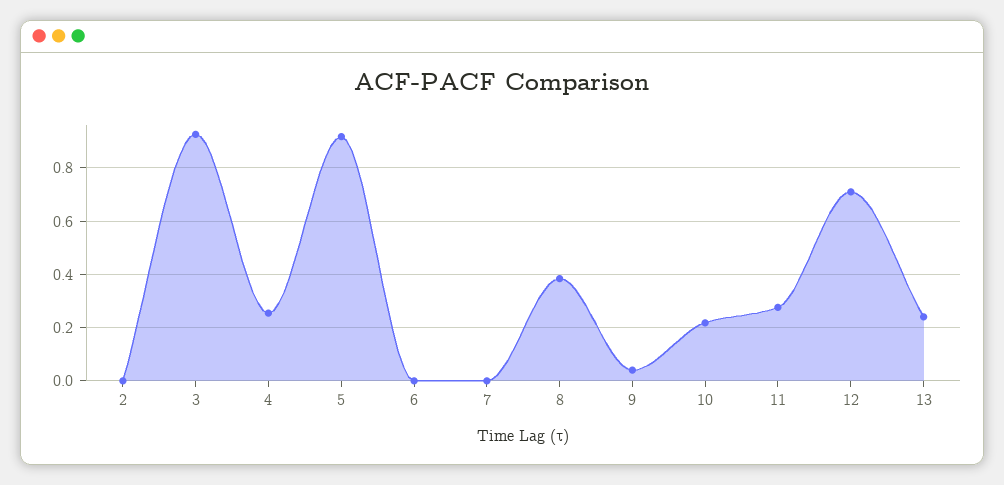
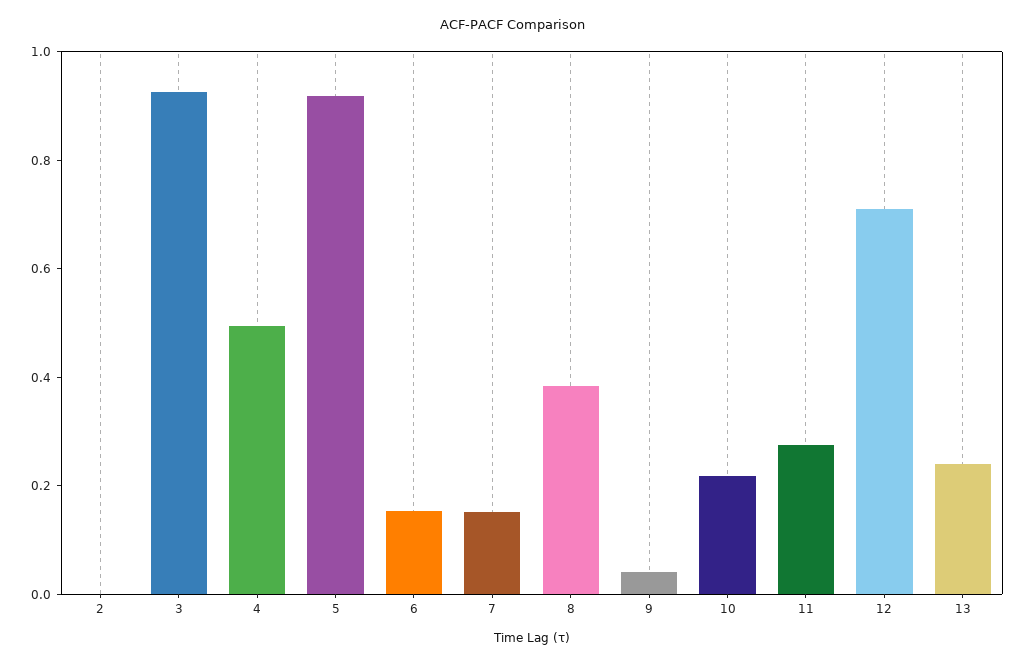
4: 0.25 -> 0.5
6: 0 -> 0.15
7: 0 -> 0.15

